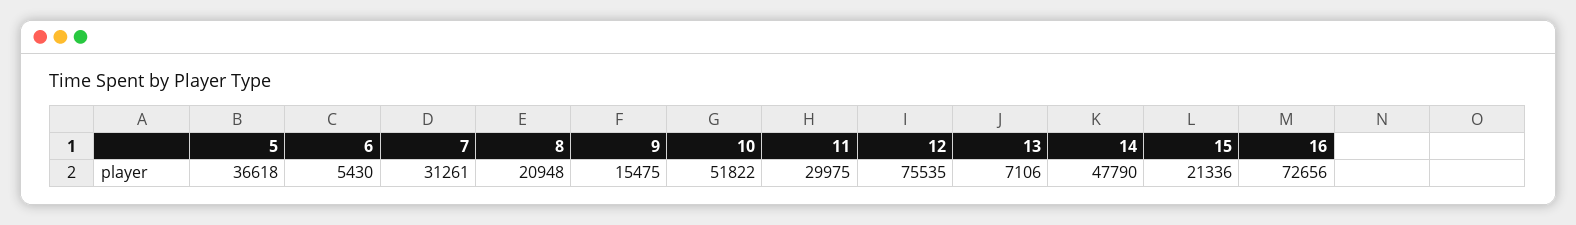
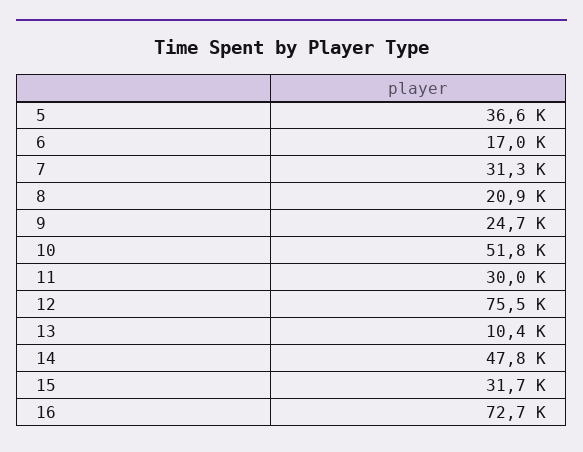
6: 5430 -> 17000
9: 15475 -> 24700
13: 7106 -> 10400
15: 21336 -> 31700

